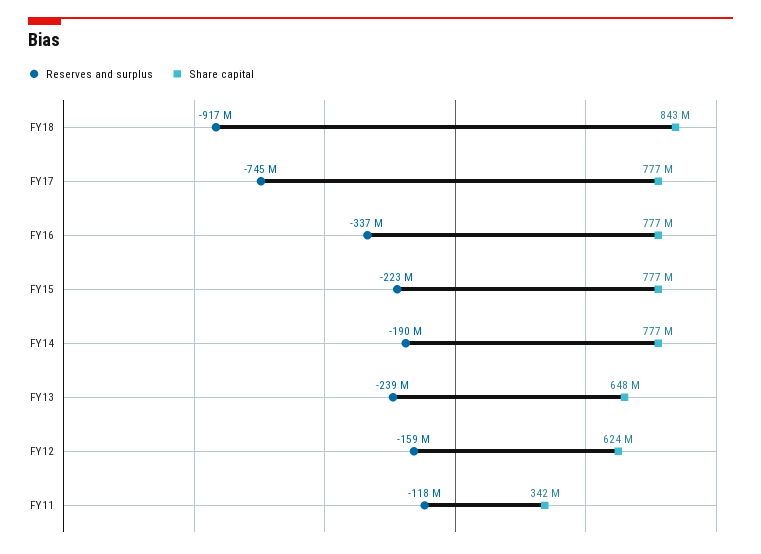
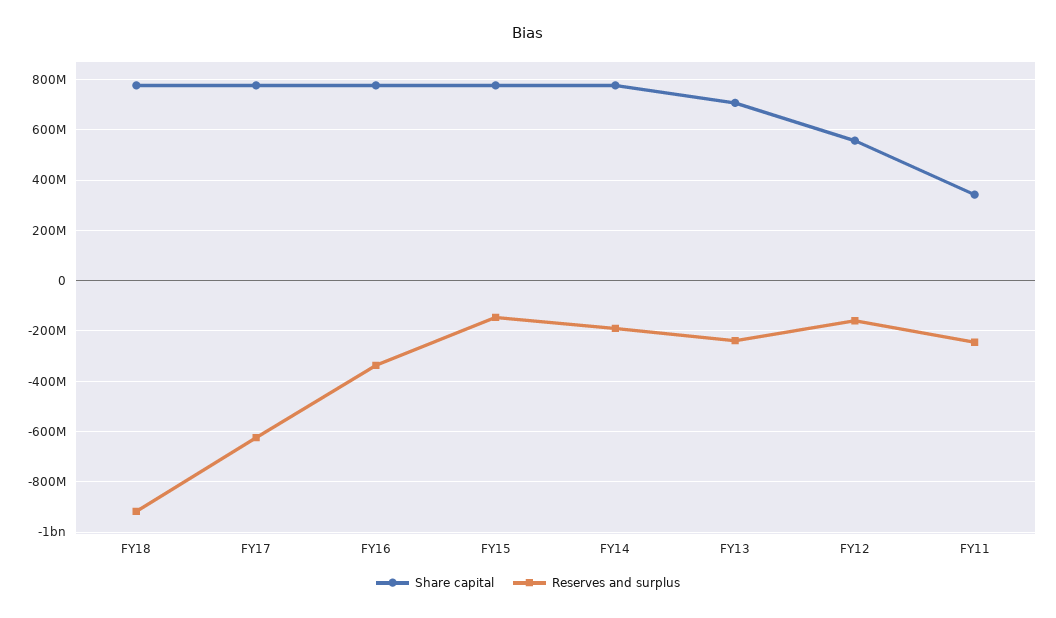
Share capital, FY18: 843000000 -> 775000000
Reserves and surplus, FY17: -745000000 -> -625000000
Reserves and surplus, FY15: -223000000 -> -150000000
Share capital, FY13: 648000000 -> 700000000
Share capital, FY12: 624000000 -> 550000000
Reserves and surplus, FY11: -118000000 -> -250000000

